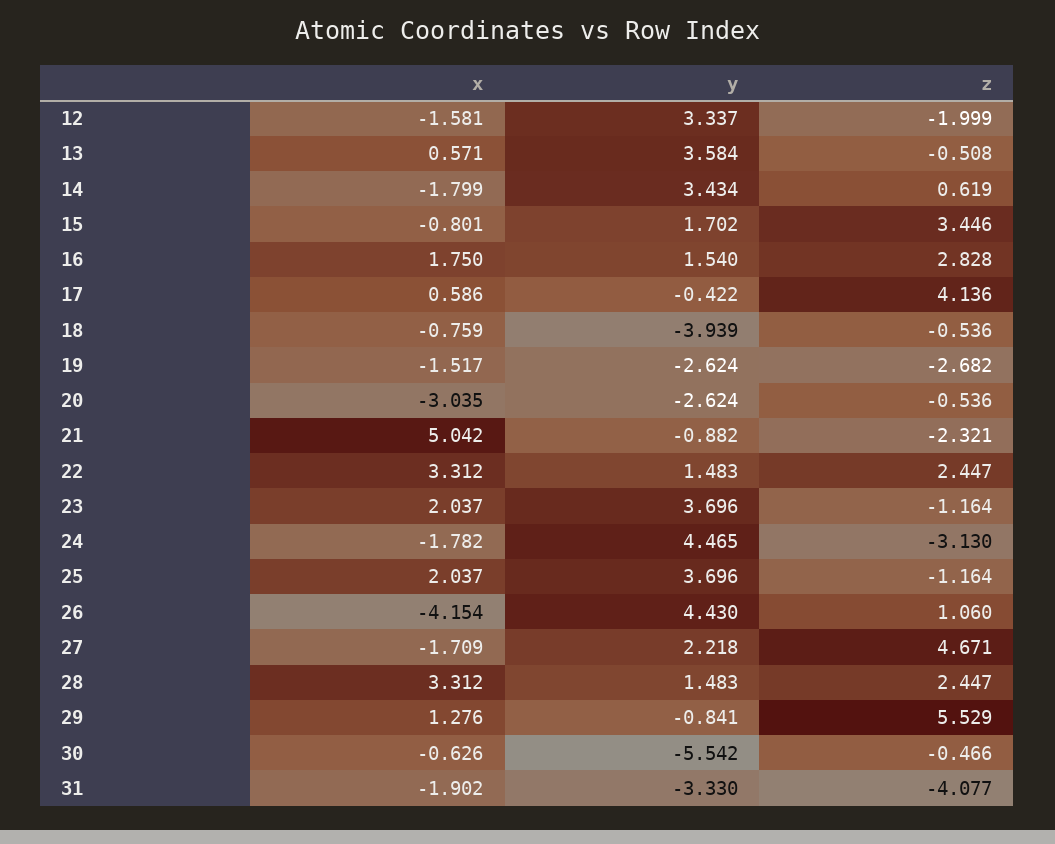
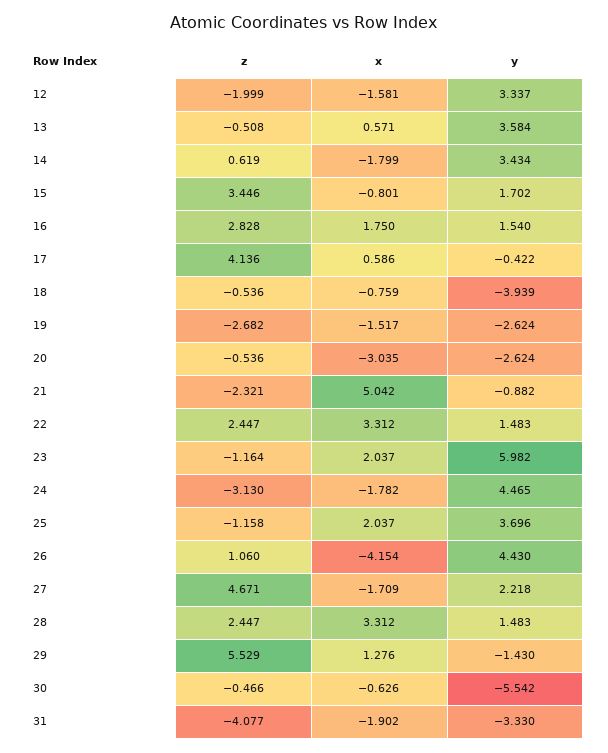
y, 23: 3.696 -> 5.982
z, 25: -1.164 -> -1.158
y, 29: -0.841 -> -1.43

